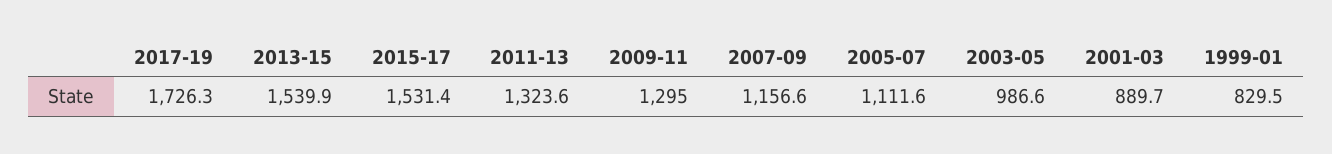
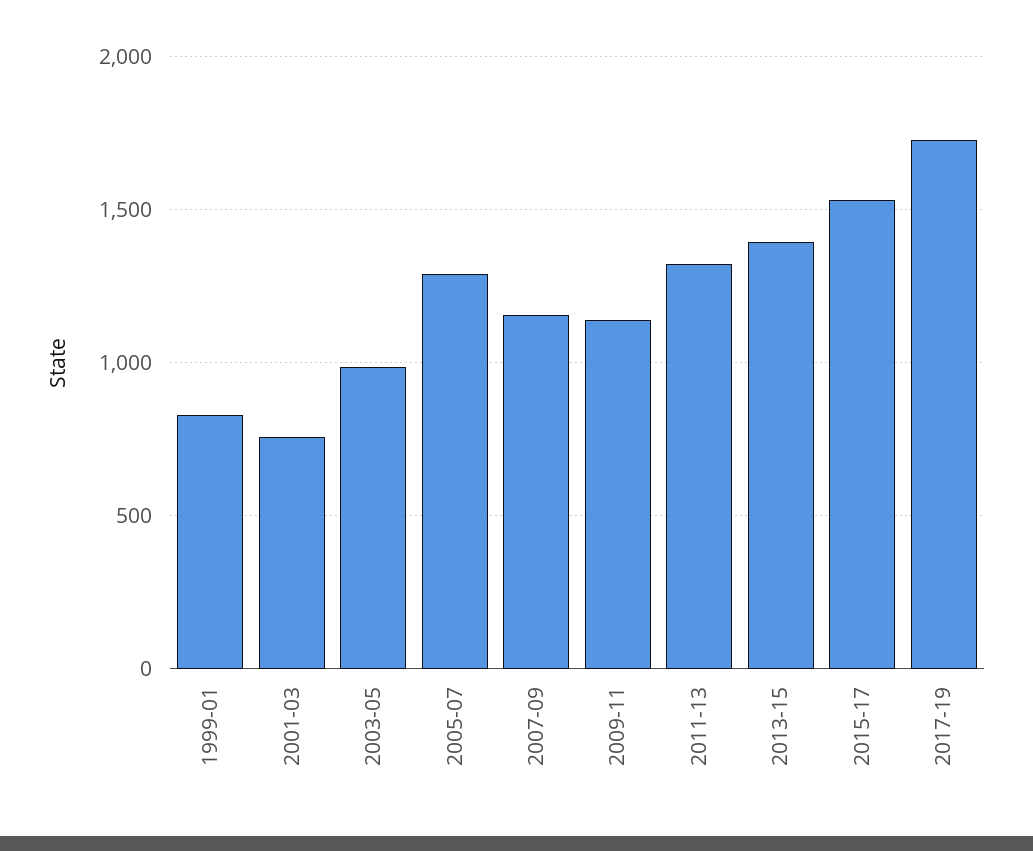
2013-15: 1539.9 -> 1400
2009-11: 1295 -> 1150
2005-07: 1111.6 -> 1300
2001-03: 889.7 -> 750

